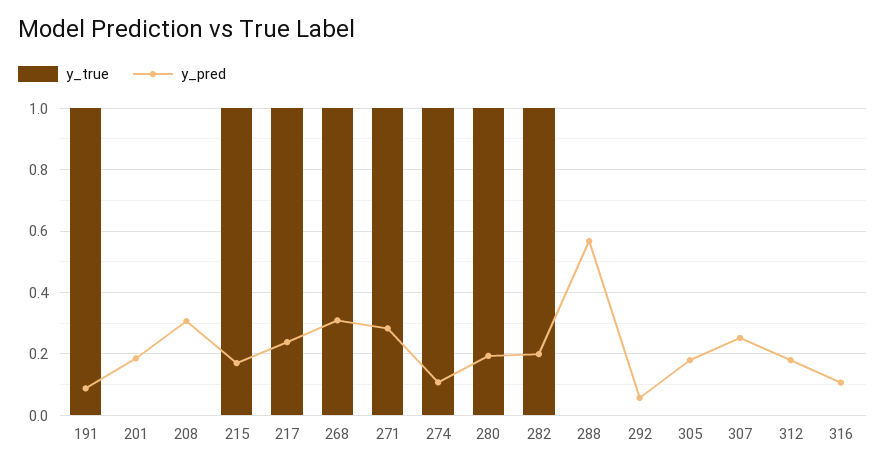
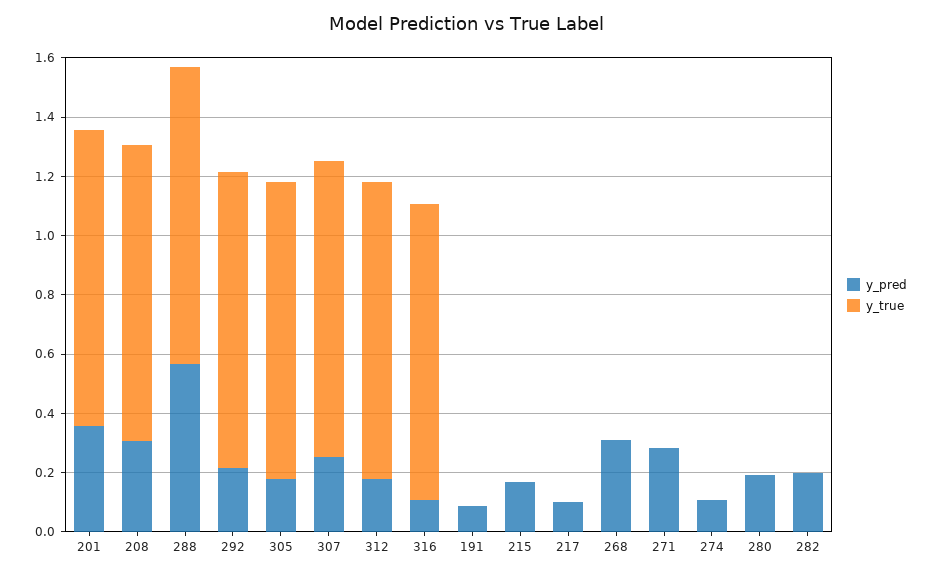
y_true, 191: 1 -> 0
y_true, 201: 0 -> 1
y_pred, 201: 0.18 -> 0.35
y_true, 208: 0 -> 1
y_true, 215: 1 -> 0
y_true, 217: 1 -> 0
y_pred, 217: 0.24 -> 0.1
y_true, 268: 1 -> 0
y_true, 271: 1 -> 0
y_true, 274: 1 -> 0
y_true, 280: 1 -> 0
y_true, 282: 1 -> 0
y_true, 288: 0 -> 1
y_true, 292: 0 -> 1
y_pred, 292: 0.06 -> 0.2
y_true, 305: 0 -> 1
y_true, 307: 0 -> 1
y_true, 312: 0 -> 1
y_true, 316: 0 -> 1

